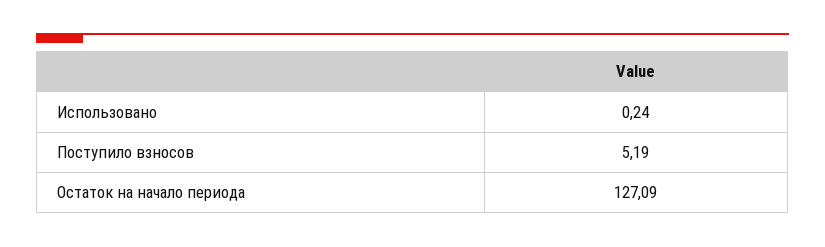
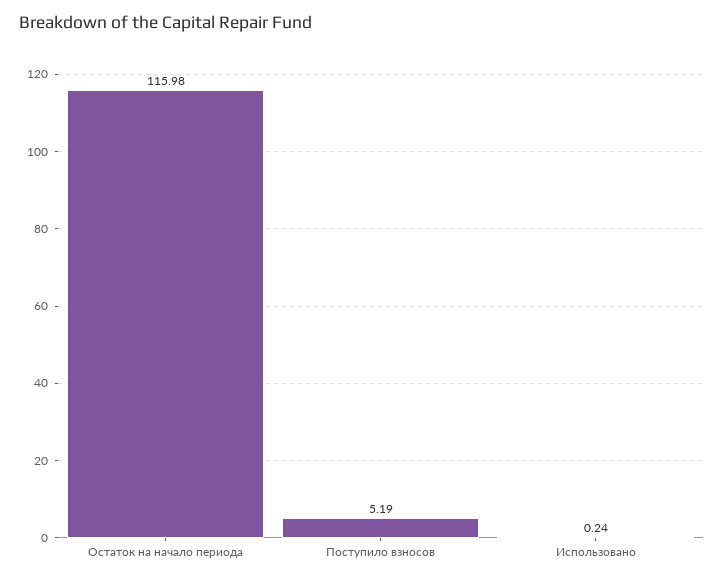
Остаток на начало периода: 127.09 -> 115.98

